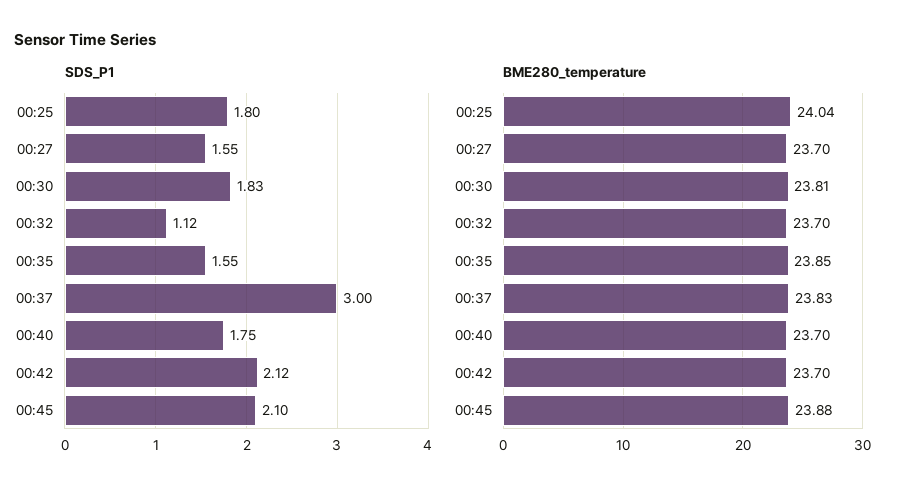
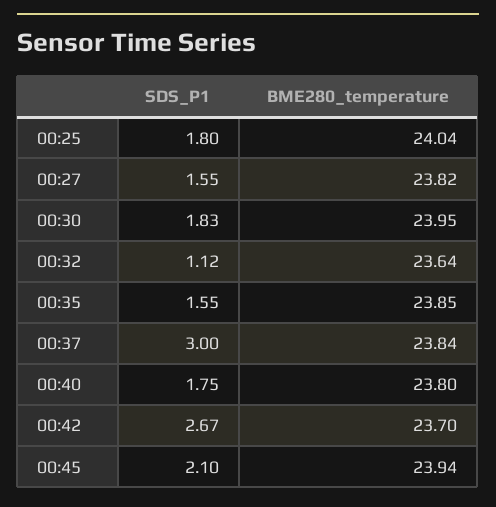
SDS_P1, 00:42: 2.12 -> 2.67
BME280_temperature, 00:27: 23.7 -> 23.82
BME280_temperature, 00:30: 23.81 -> 23.95
BME280_temperature, 00:32: 23.7 -> 23.64
BME280_temperature, 00:37: 23.83 -> 23.84
BME280_temperature, 00:40: 23.7 -> 23.8
BME280_temperature, 00:45: 23.88 -> 23.94

